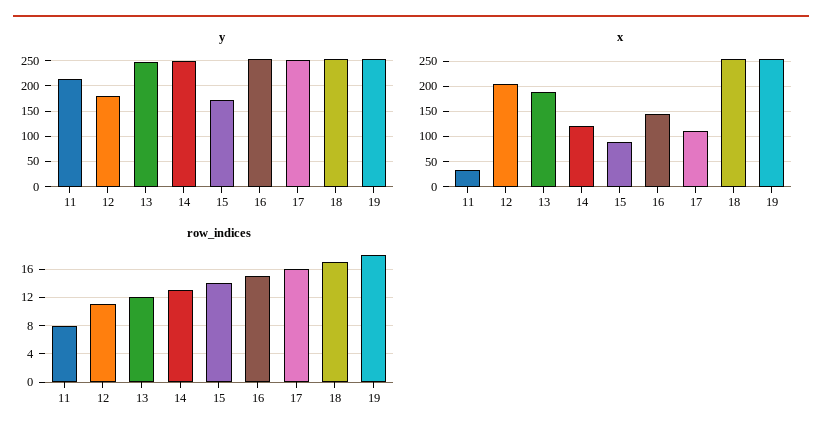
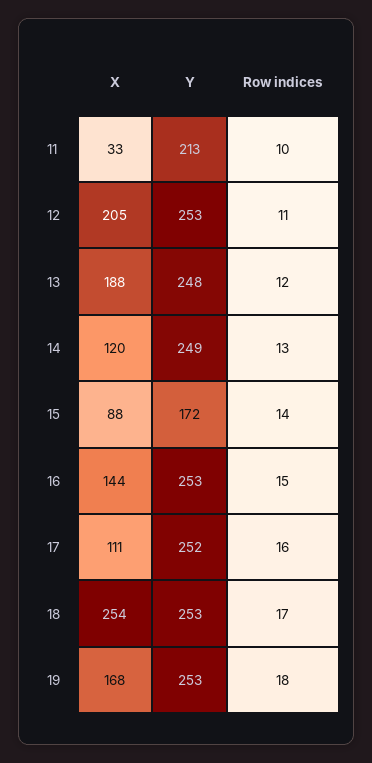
y, 12: 175 -> 253
x, 19: 250 -> 168
row_indices, 11: 8 -> 10

